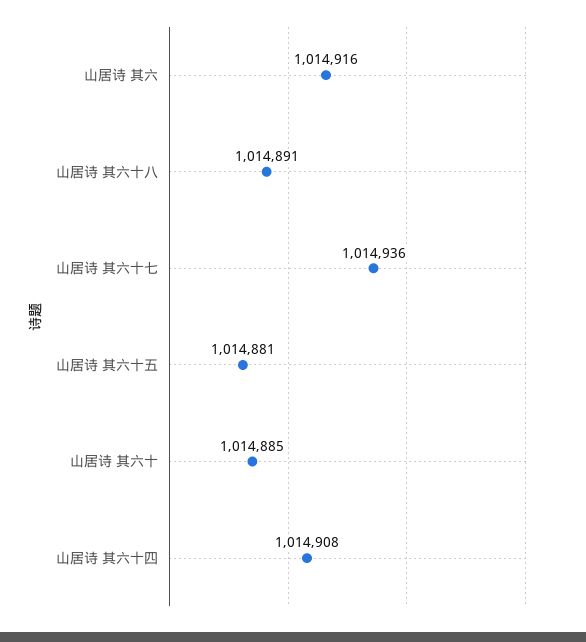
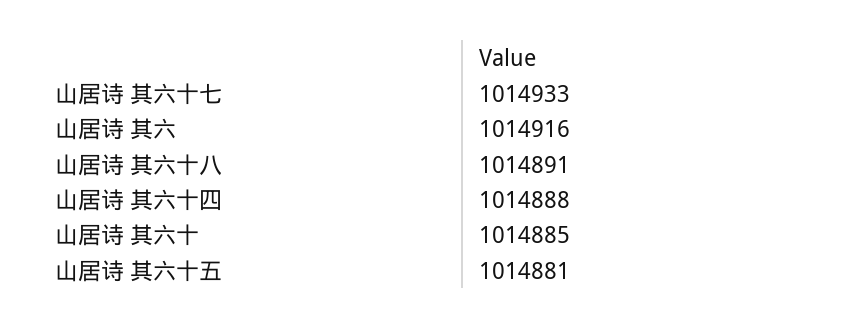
山居诗 其六十七: 1014936 -> 1014933
山居诗 其六十四: 1014908 -> 1014888

